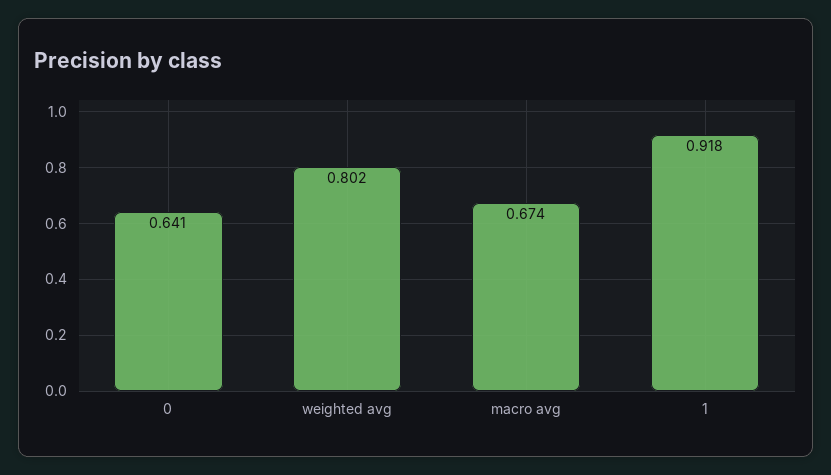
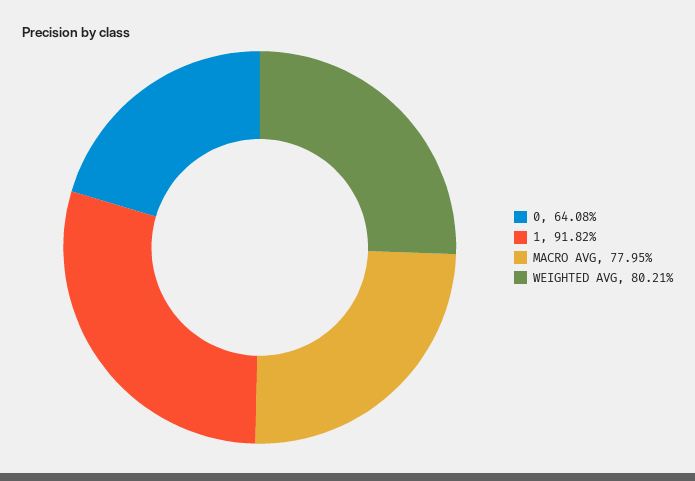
macro avg: 0.674 -> 0.7795

